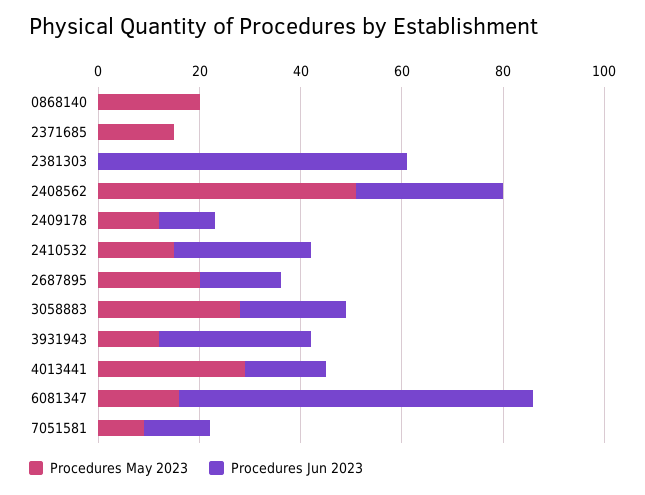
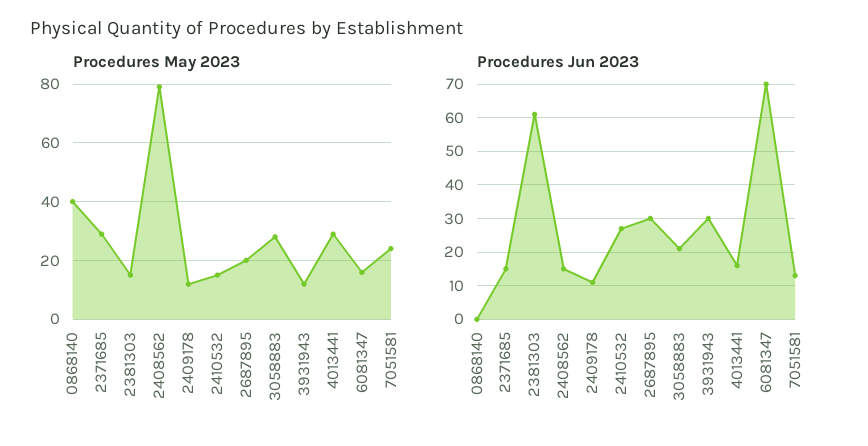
Procedures May 2023, 0868140: 20 -> 40
Procedures May 2023, 2371685: 15 -> 30
Procedures Jun 2023, 2371685: 0 -> 15
Procedures May 2023, 2381303: 0 -> 15
Procedures May 2023, 2408562: 50 -> 80
Procedures Jun 2023, 2408562: 30 -> 15
Procedures Jun 2023, 2687895: 15 -> 30
Procedures May 2023, 7051581: 10 -> 25

